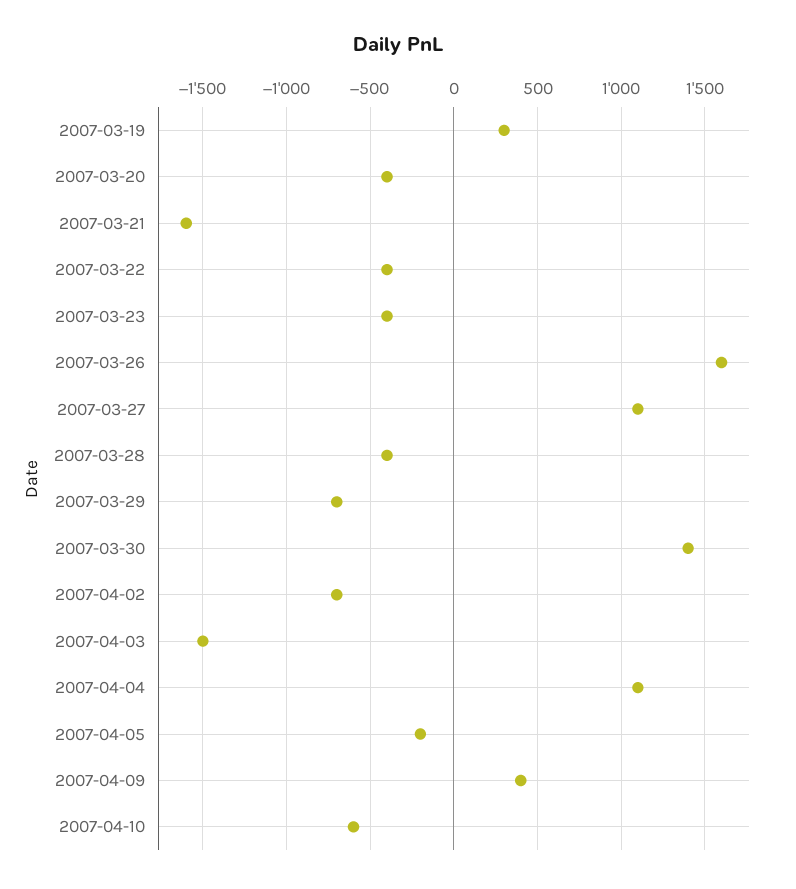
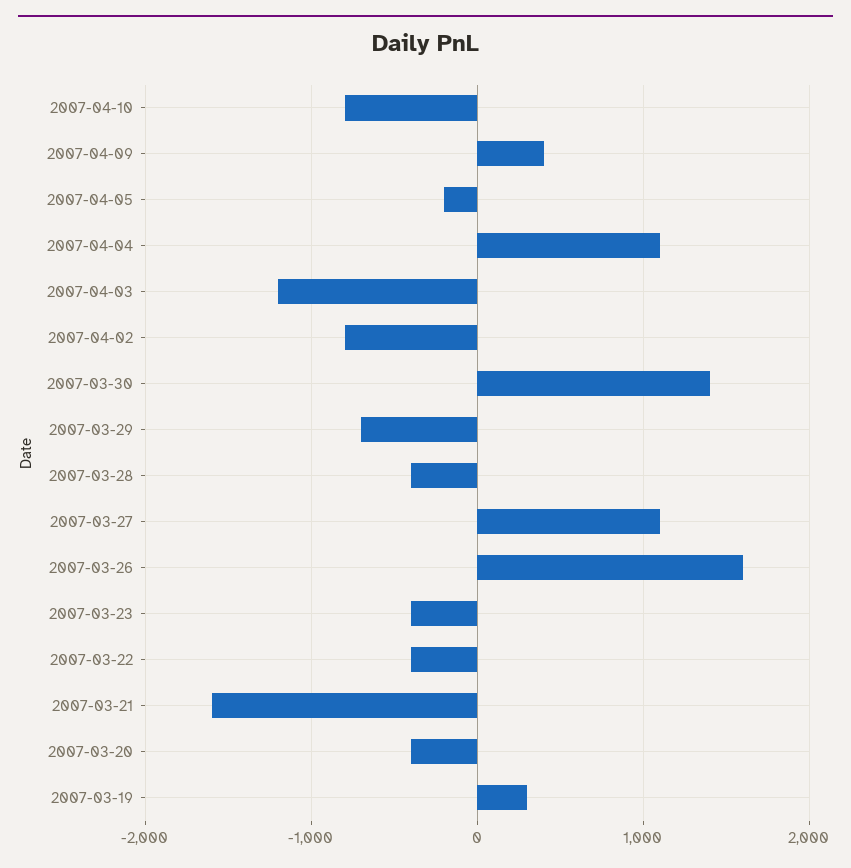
2007-04-02: -700 -> -800
2007-04-03: -1500 -> -1200
2007-04-10: -600 -> -800

